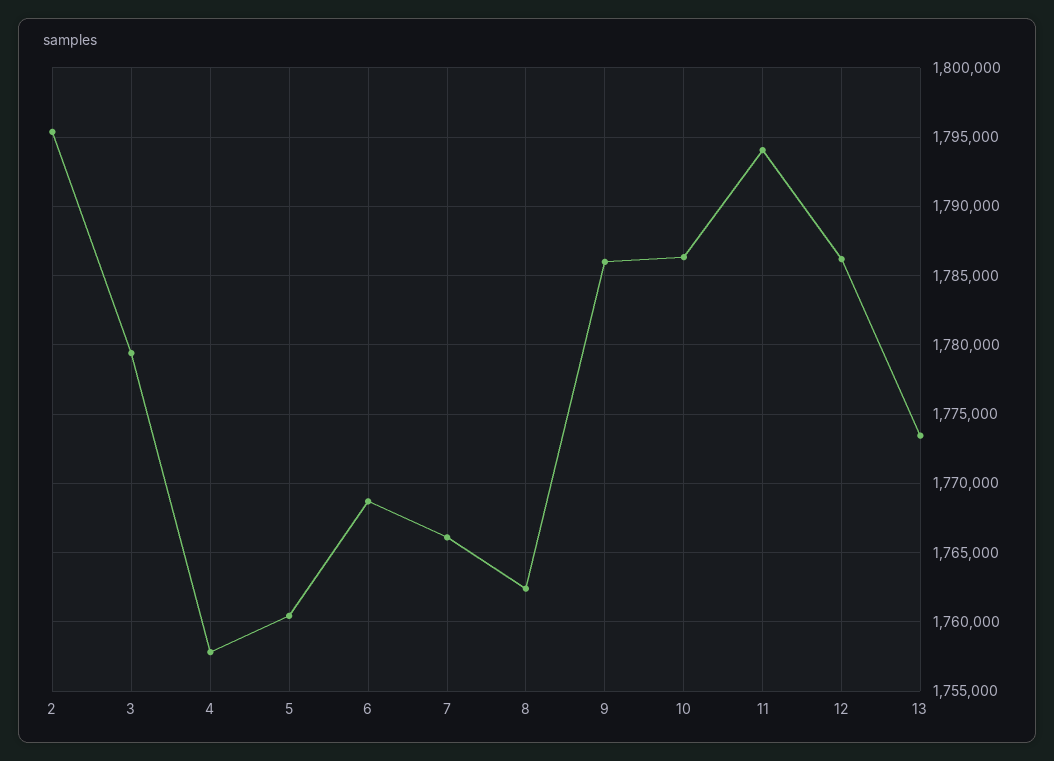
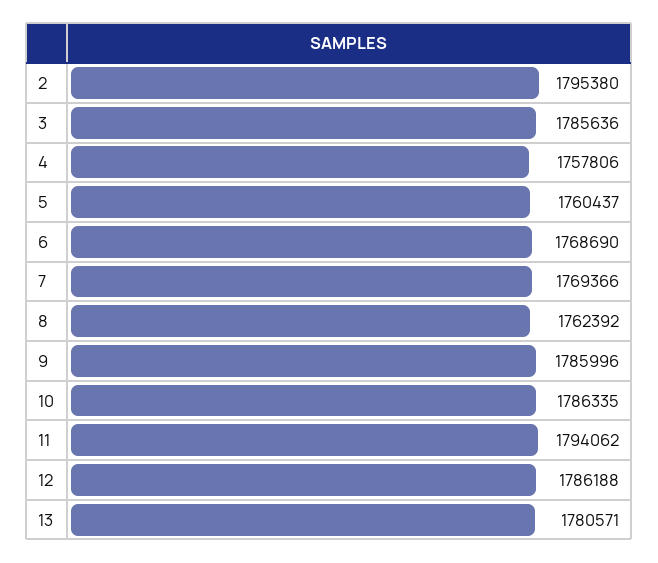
3: 1779500 -> 1785636
7: 1766000 -> 1769366
13: 1773500 -> 1780571

